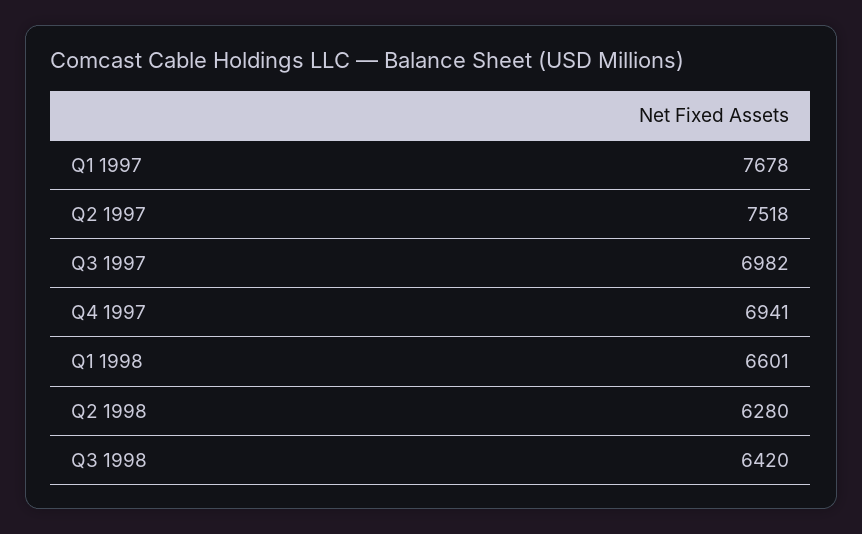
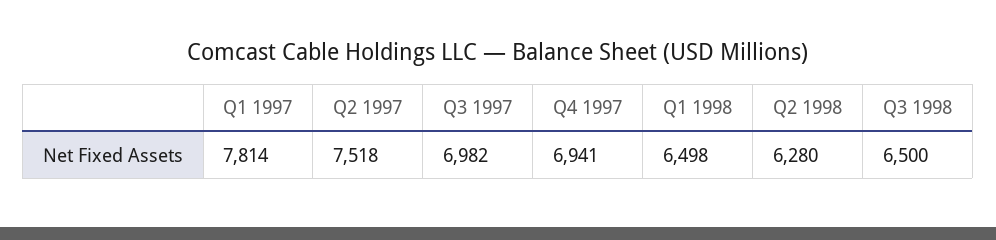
Q1 1997: 7678 -> 7814
Q1 1998: 6601 -> 6498
Q3 1998: 6420 -> 6500

